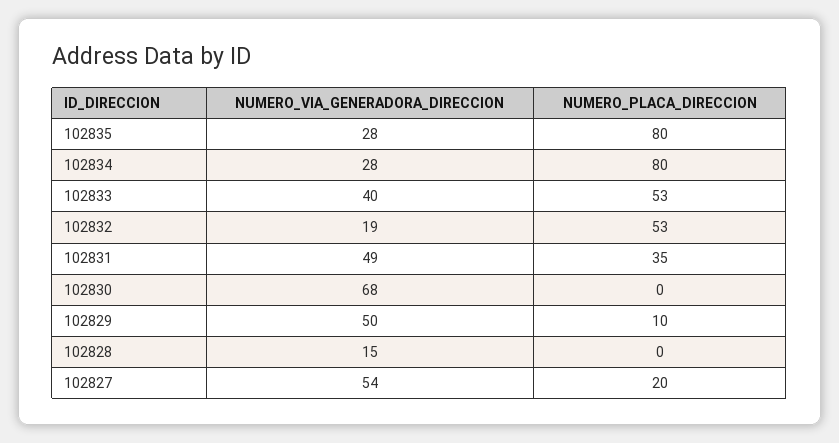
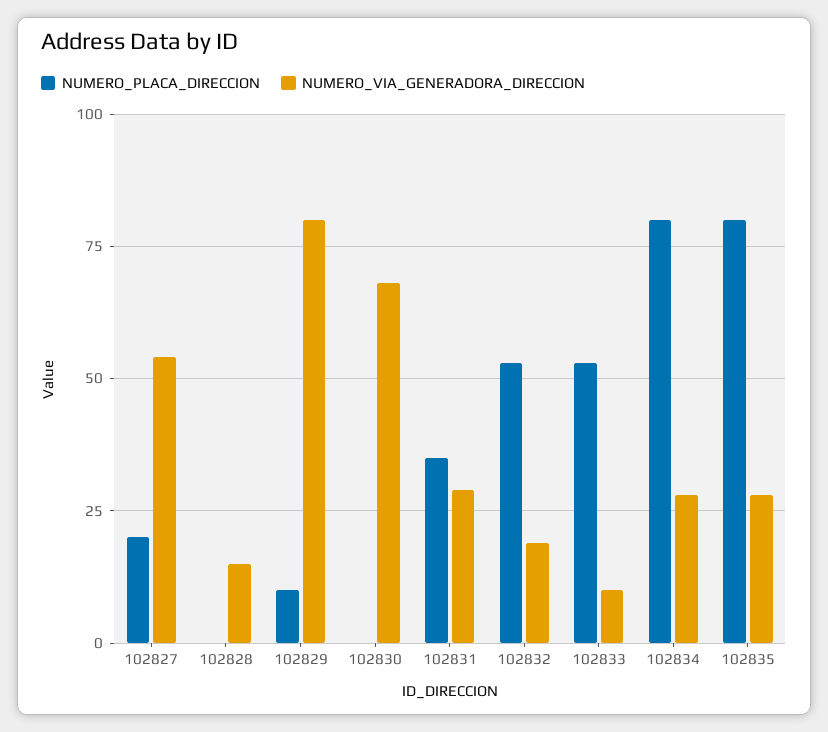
NUMERO_VIA_GENERADORA_DIRECCION, 102833: 40 -> 10
NUMERO_VIA_GENERADORA_DIRECCION, 102831: 49 -> 30
NUMERO_VIA_GENERADORA_DIRECCION, 102829: 50 -> 80

